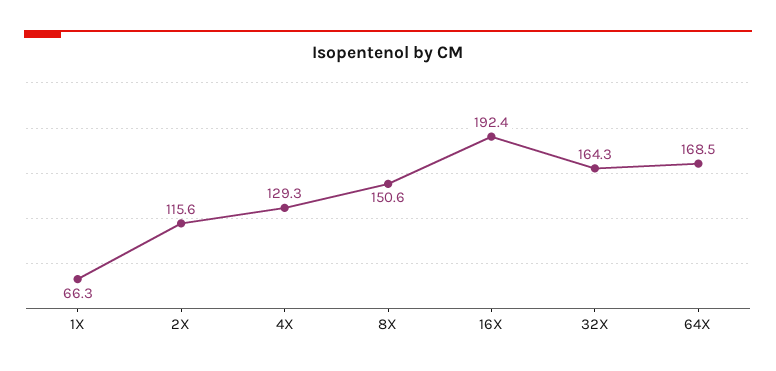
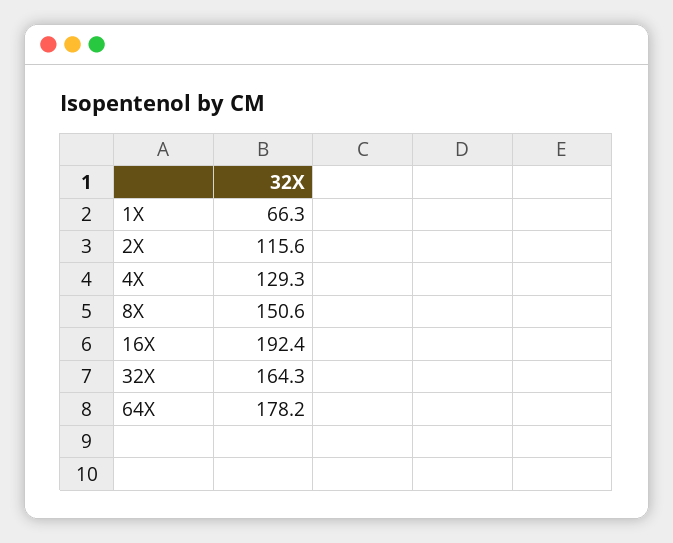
64X: 168.5 -> 178.2

